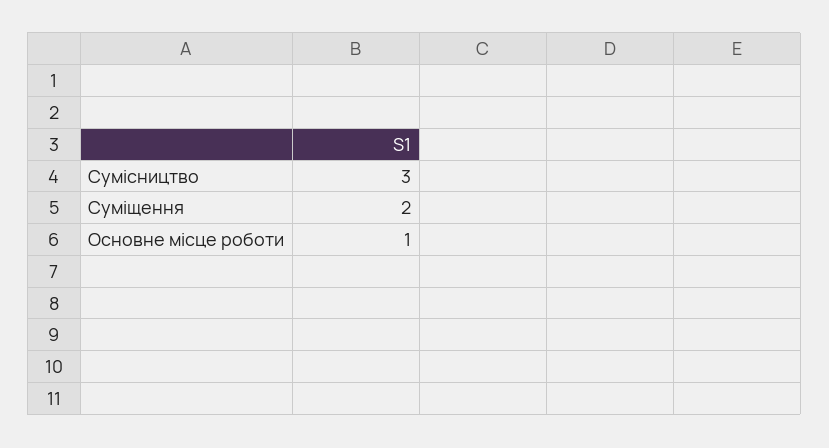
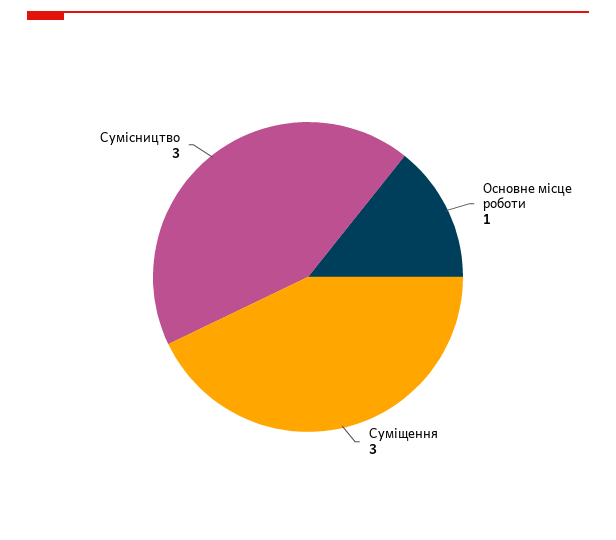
Суміщення: 2 -> 3

